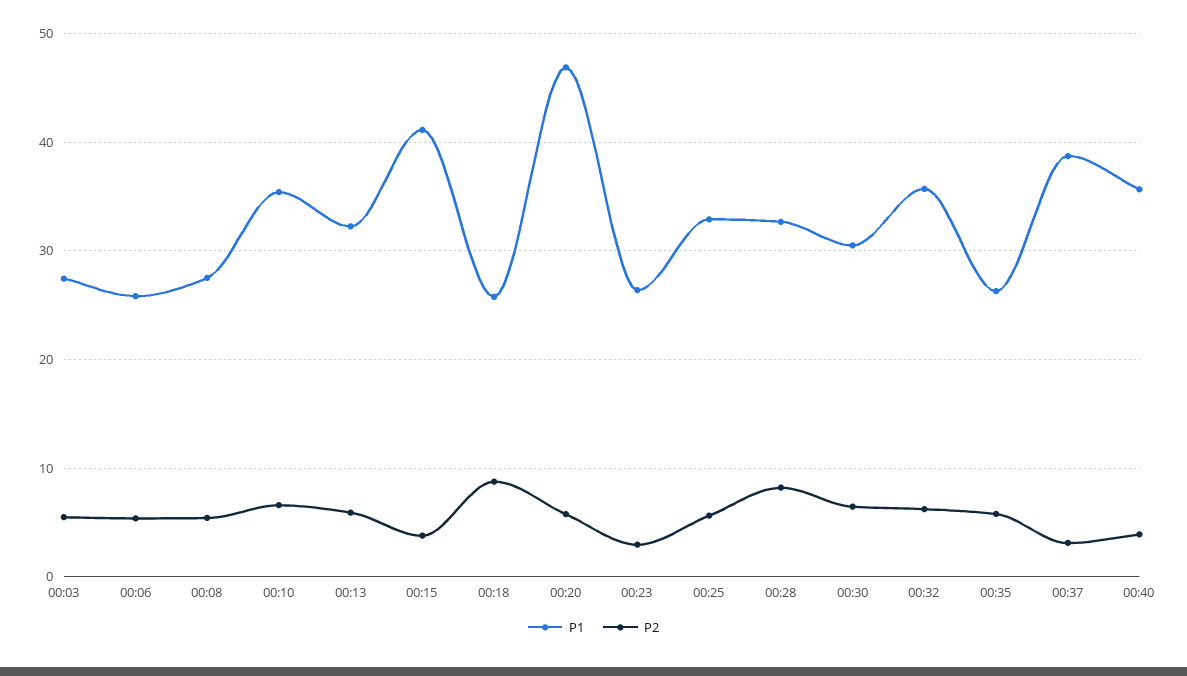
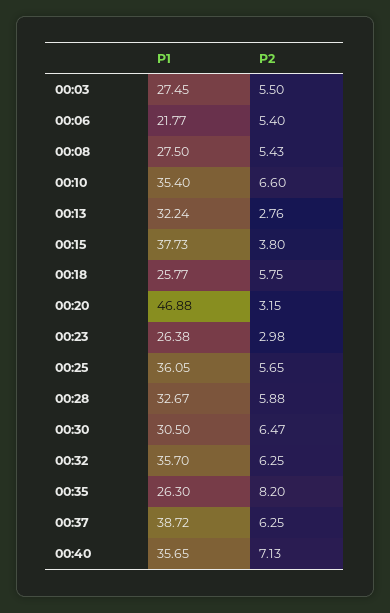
P1, 00:06: 26 -> 21.77
P2, 00:13: 6 -> 2.76
P1, 00:15: 41 -> 37.73
P2, 00:18: 9 -> 5.75
P2, 00:20: 6 -> 3.15
P1, 00:25: 33 -> 36.05
P2, 00:28: 8 -> 5.88
P2, 00:35: 6 -> 8.2
P2, 00:37: 3 -> 6.25
P2, 00:40: 4 -> 7.13

